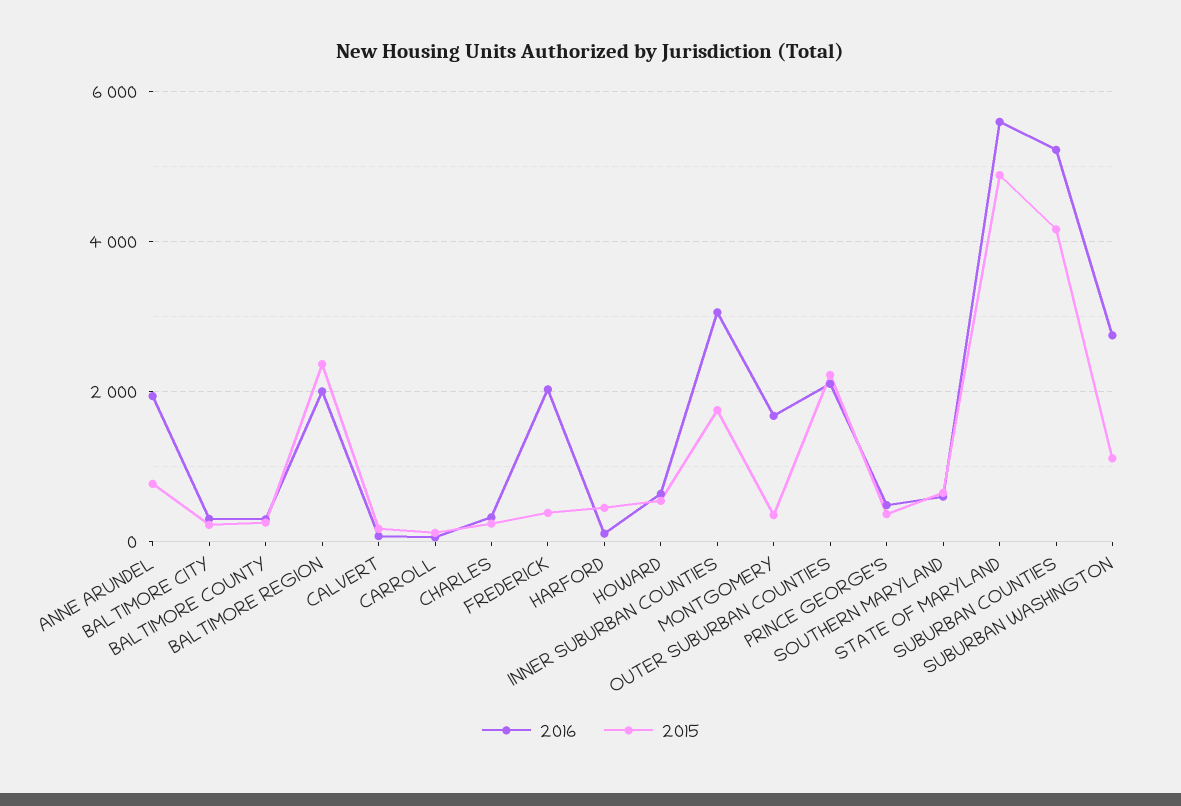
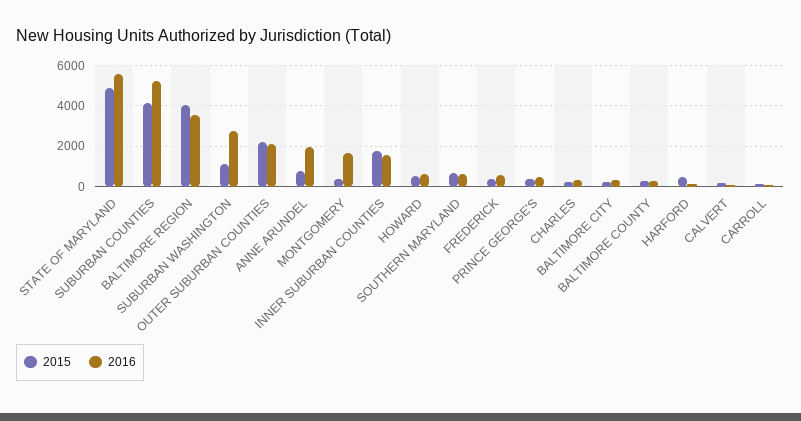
2016, BALTIMORE REGION: 2000 -> 3500
2015, BALTIMORE REGION: 2400 -> 4000
2016, FREDERICK: 2000 -> 500
2016, INNER SUBURBAN COUNTIES: 3000 -> 1500

